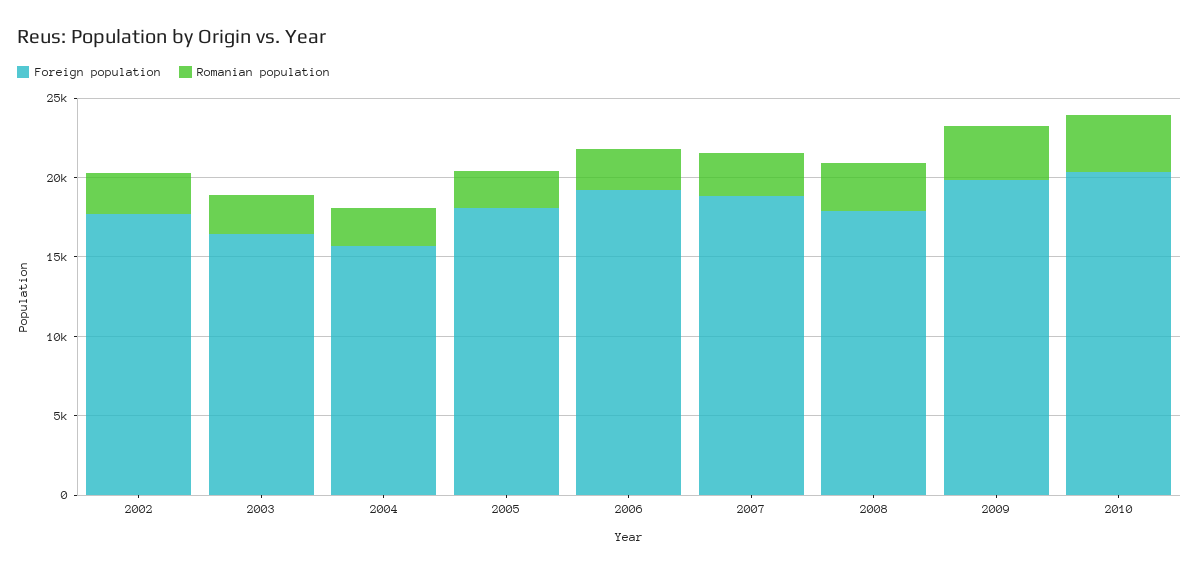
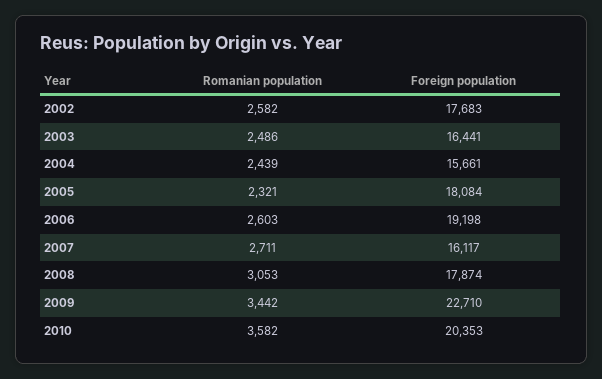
Foreign population, 2007: 19000 -> 16117
Foreign population, 2009: 20000 -> 22710

